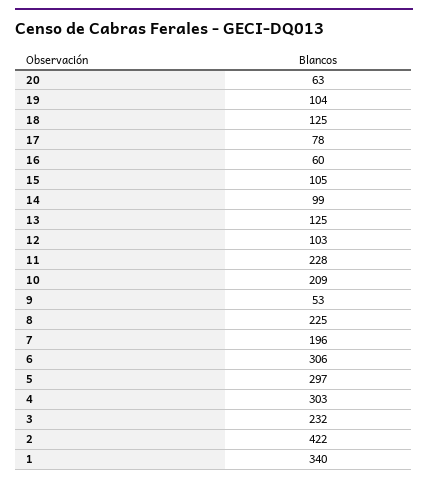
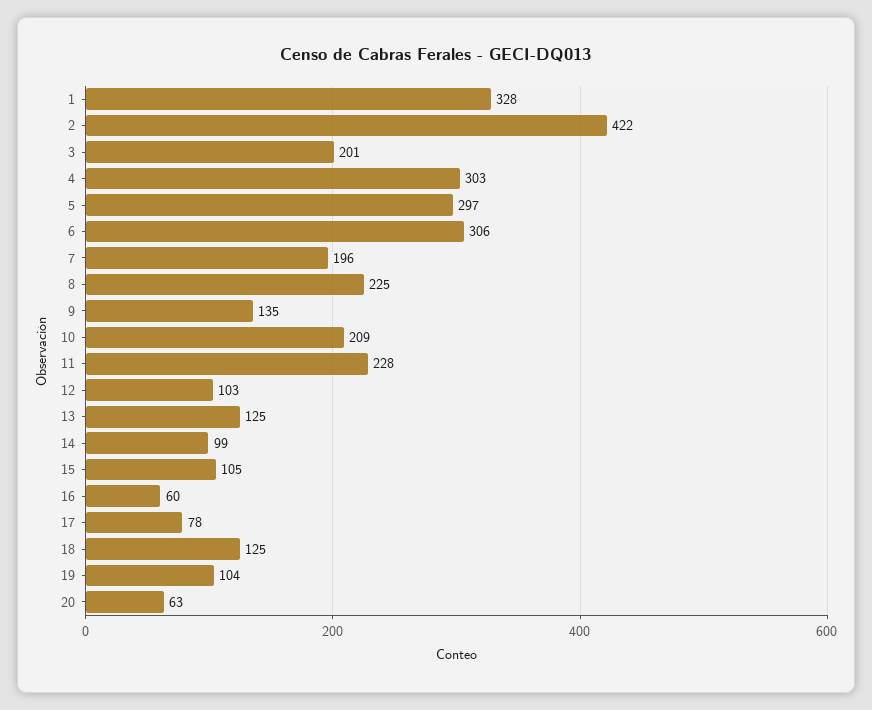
9: 53 -> 135
3: 232 -> 201
1: 340 -> 328

